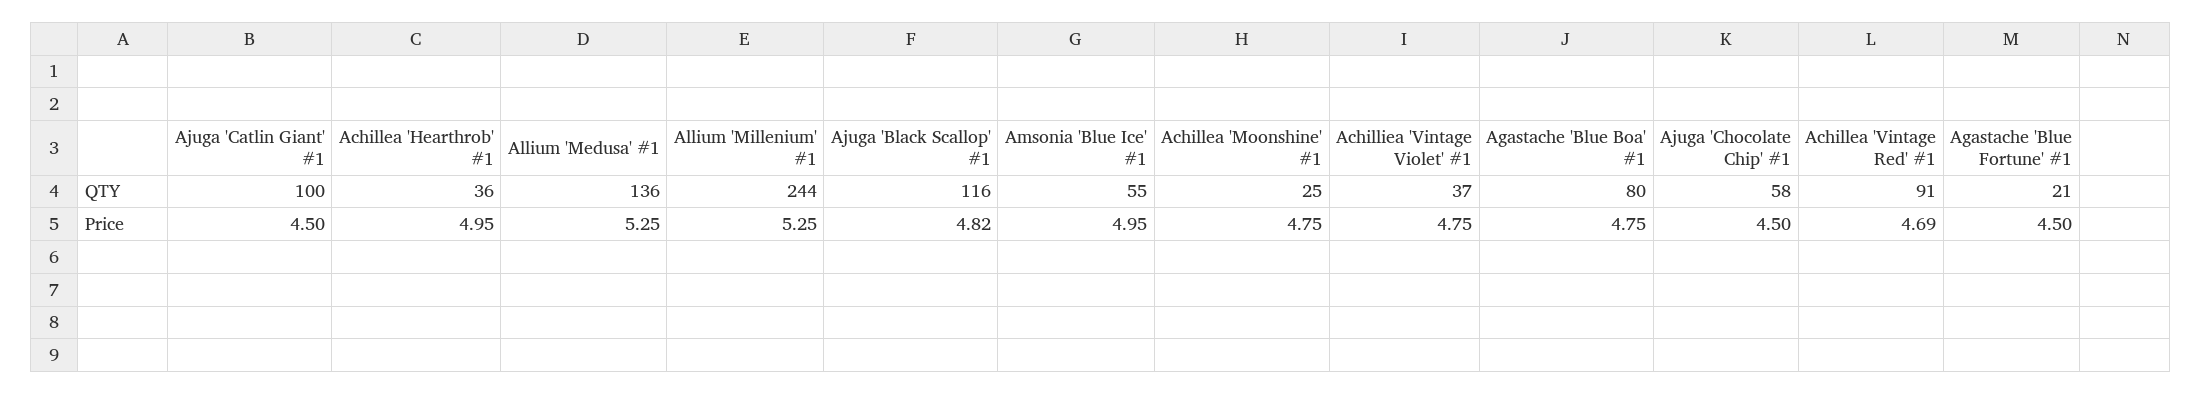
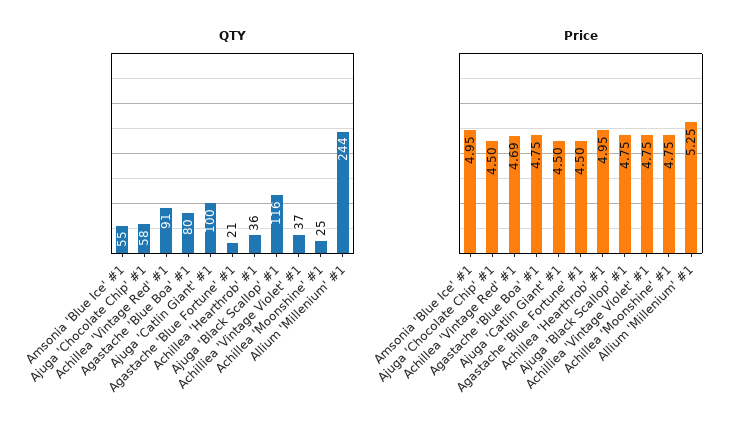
QTY, Allium 'Medusa' #1: 136 -> none
Price, Allium 'Medusa' #1: 5.25 -> none
Price, Ajuga 'Black Scallop' #1: 4.82 -> 4.75

